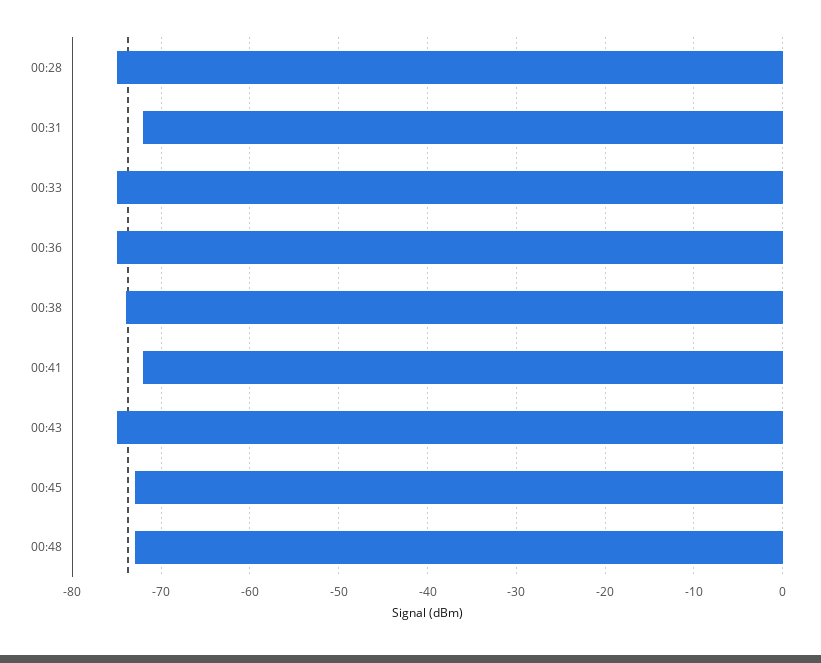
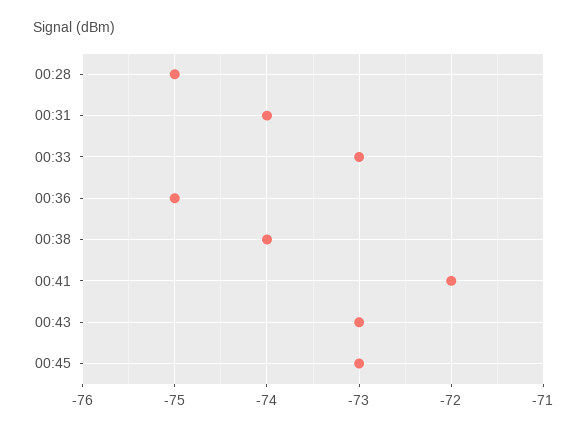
00:31: -72 -> -74
00:33: -75 -> -73
00:43: -75 -> -73
00:48: -73 -> none

